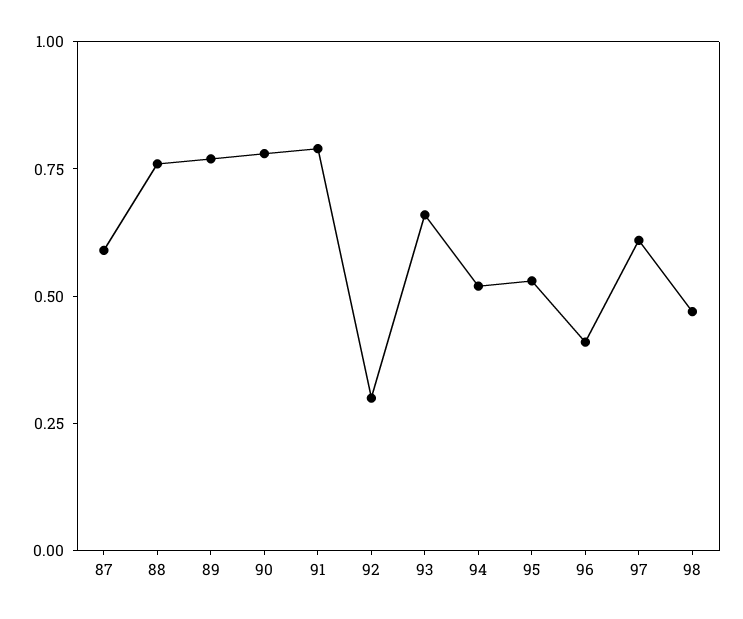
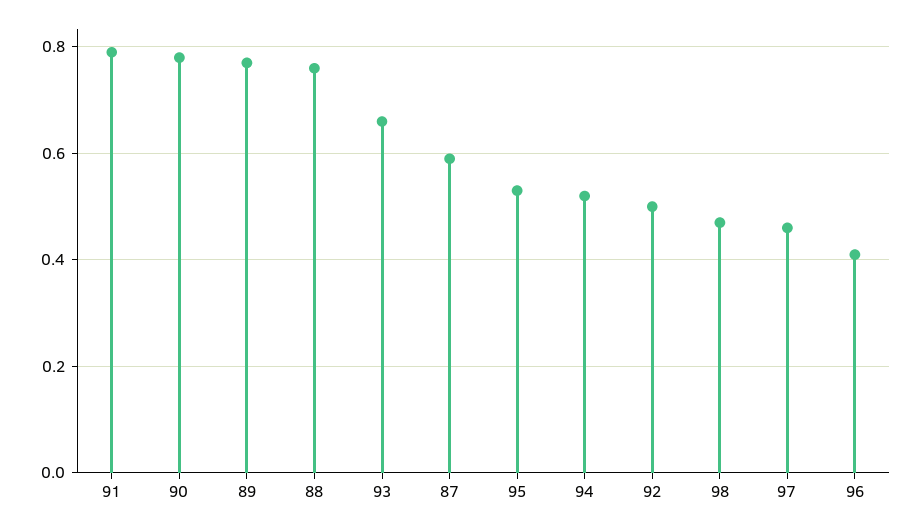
92: 0.3 -> 0.5
97: 0.6 -> 0.45

